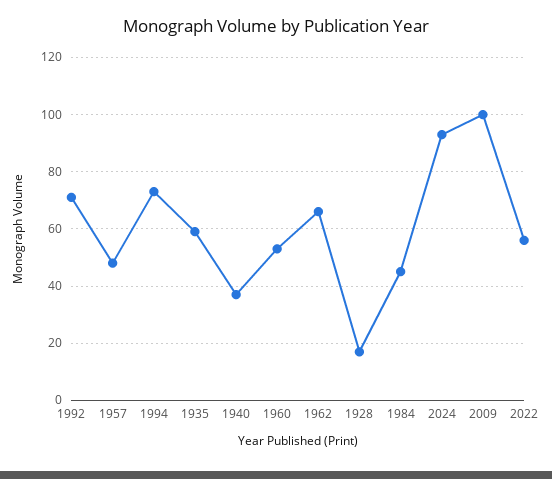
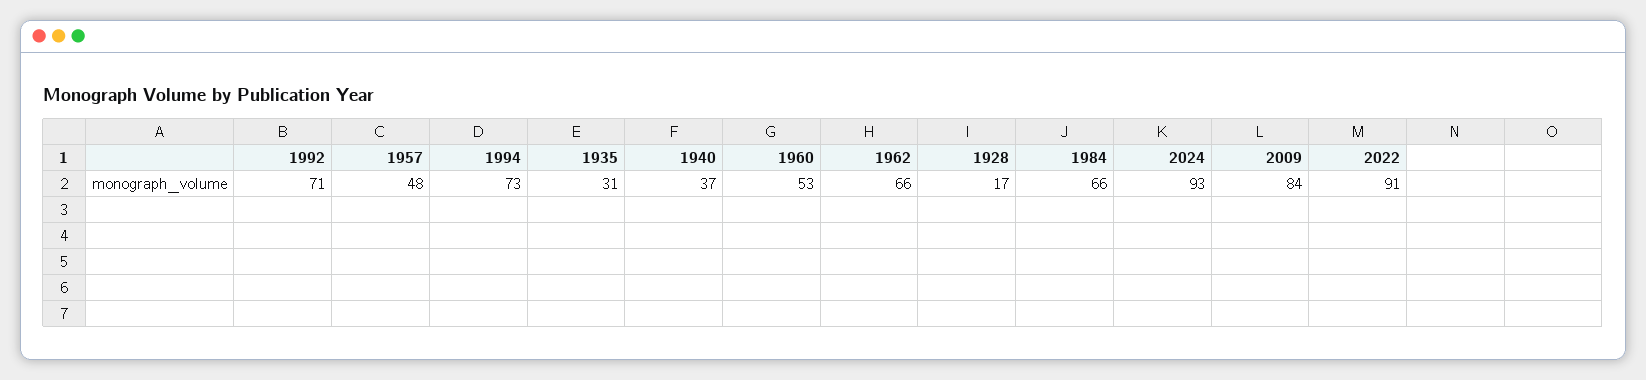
1935: 60 -> 31
1984: 45 -> 66
2009: 100 -> 84
2022: 55 -> 91

